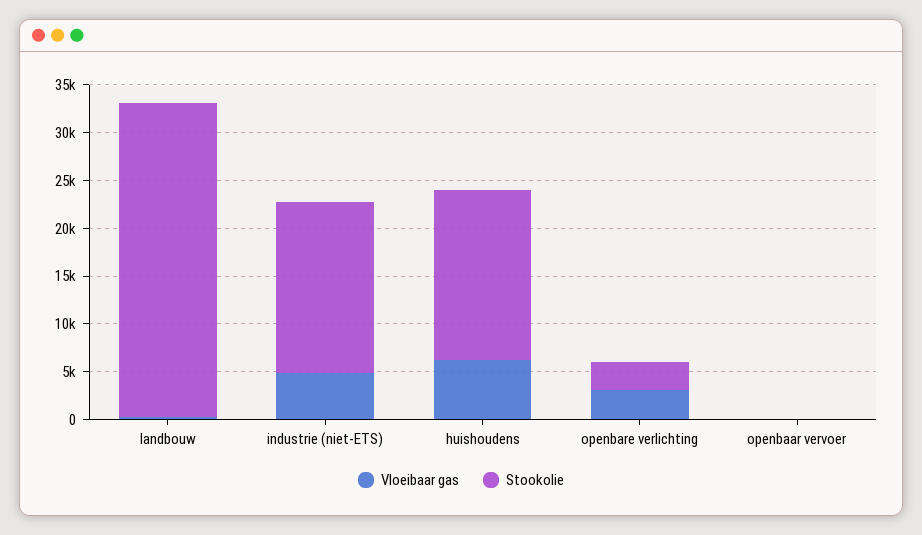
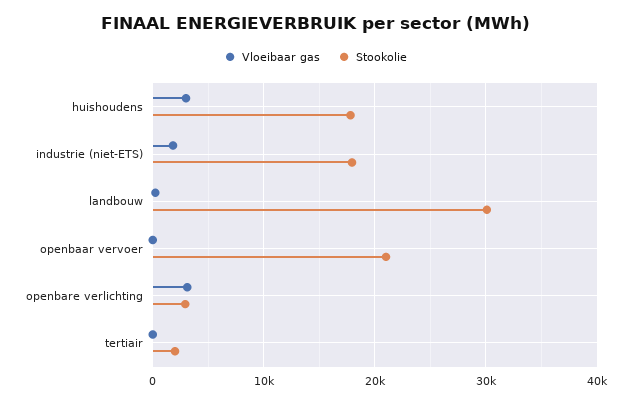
Stookolie, landbouw: 33000 -> 30000
Vloeibaar gas, industrie (niet-ETS): 5000 -> 2000
Vloeibaar gas, huishoudens: 6000 -> 3000
Stookolie, openbaar vervoer: 0 -> 21000
Vloeibaar gas, tertiair: none -> 0
Stookolie, tertiair: none -> 2000

